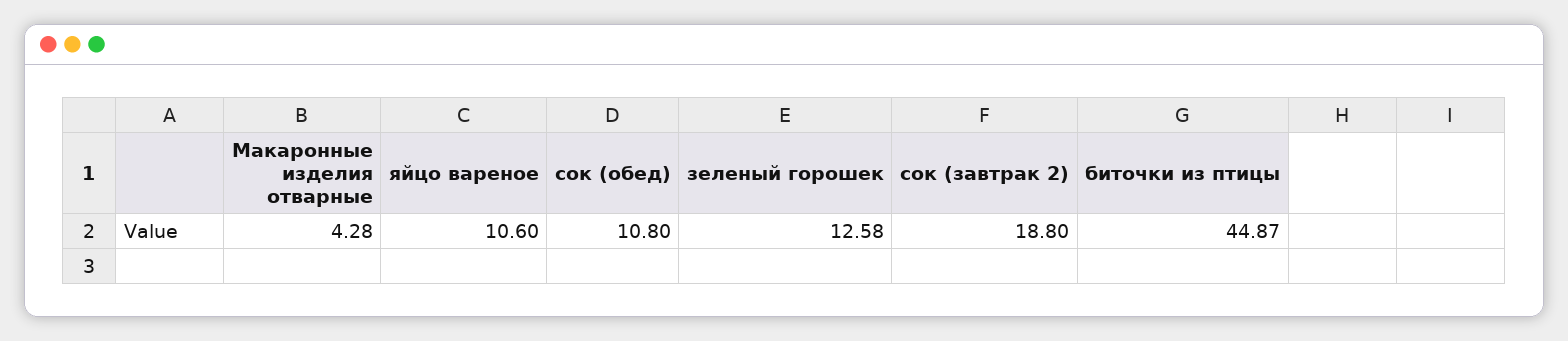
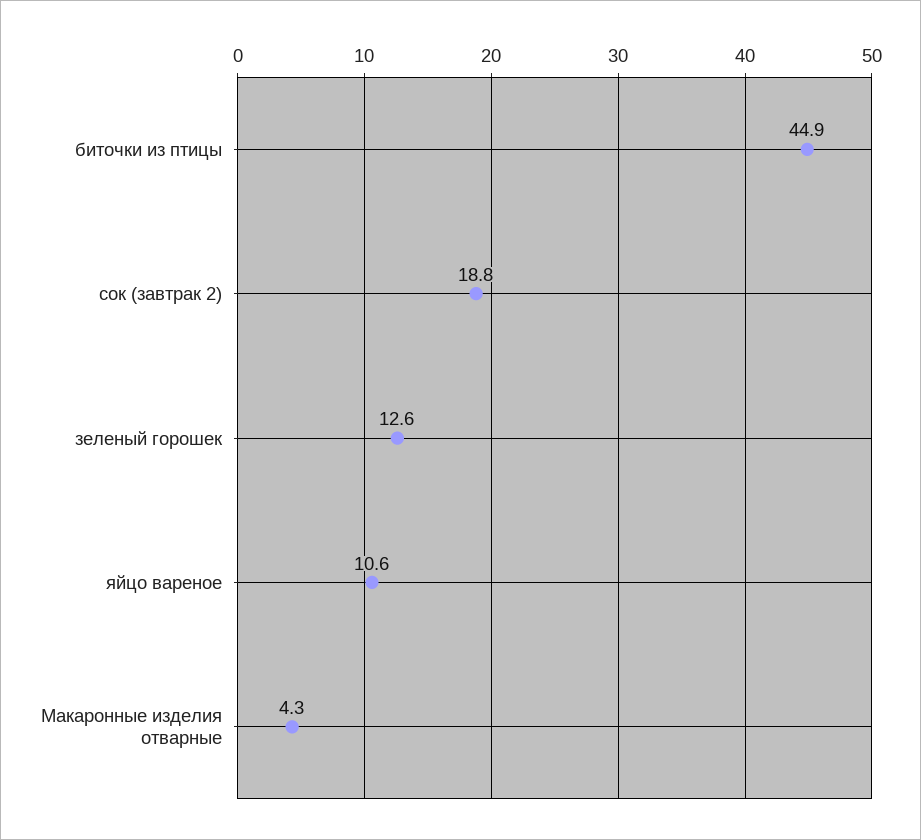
сок (обед): 10.8 -> none

